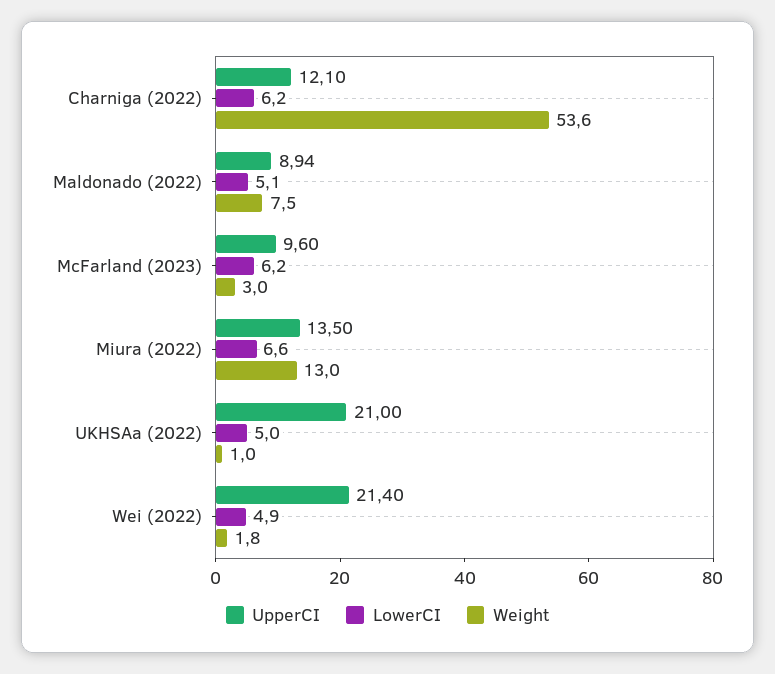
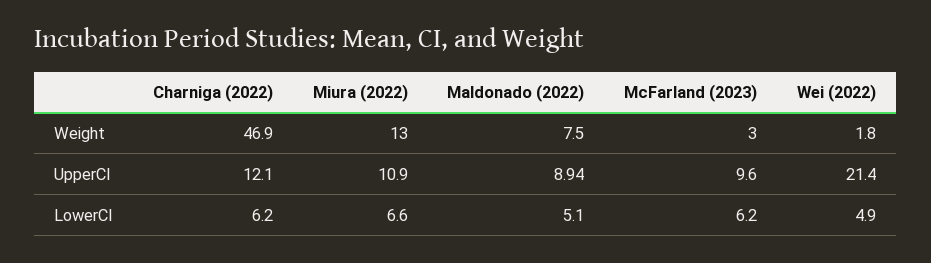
Weight, Charniga (2022): 53.6 -> 46.9
UpperCI, Miura (2022): 13.5 -> 10.9
UpperCI, UKHSAa (2022): 21 -> none
LowerCI, UKHSAa (2022): 5 -> none
Weight, UKHSAa (2022): 1 -> none

